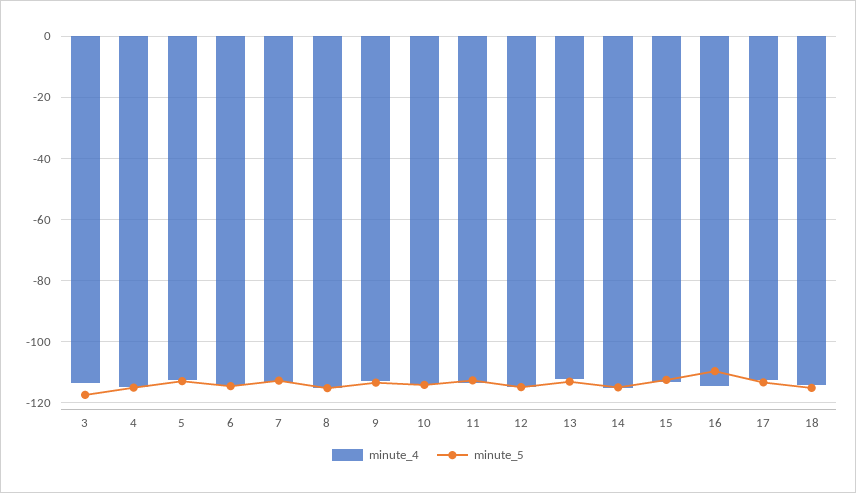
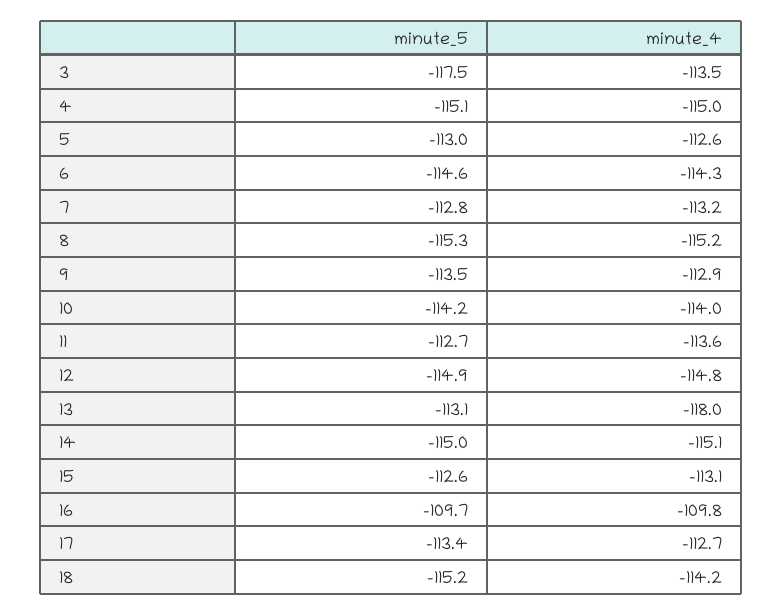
minute_4, 13: -112 -> -118
minute_4, 16: -114 -> -109.8

